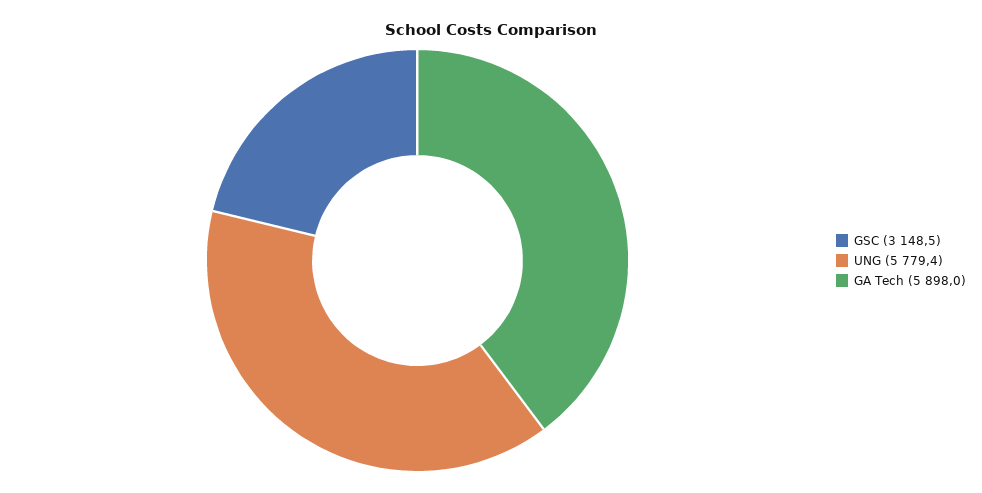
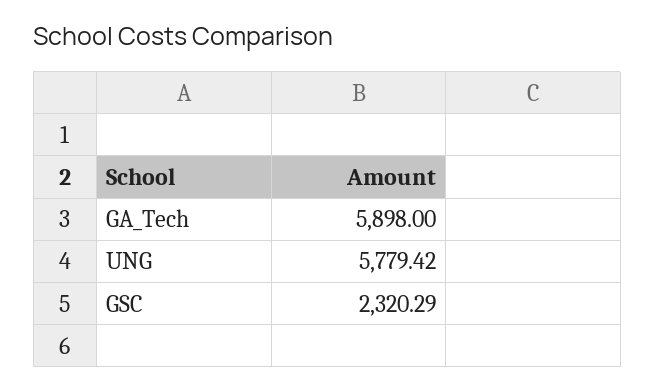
GSC: 3148.5 -> 2320.29

